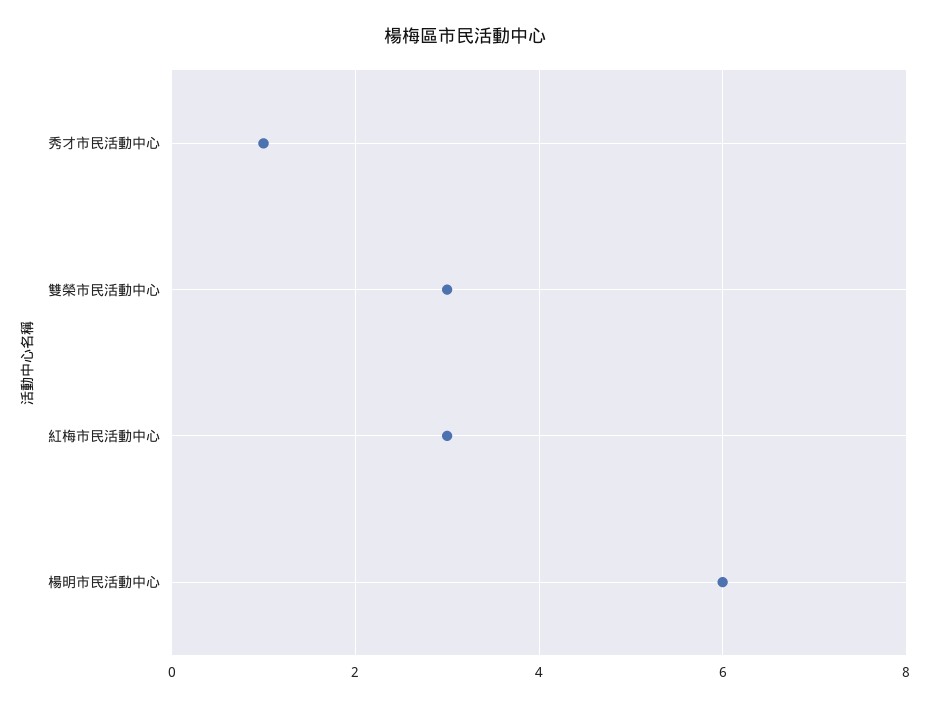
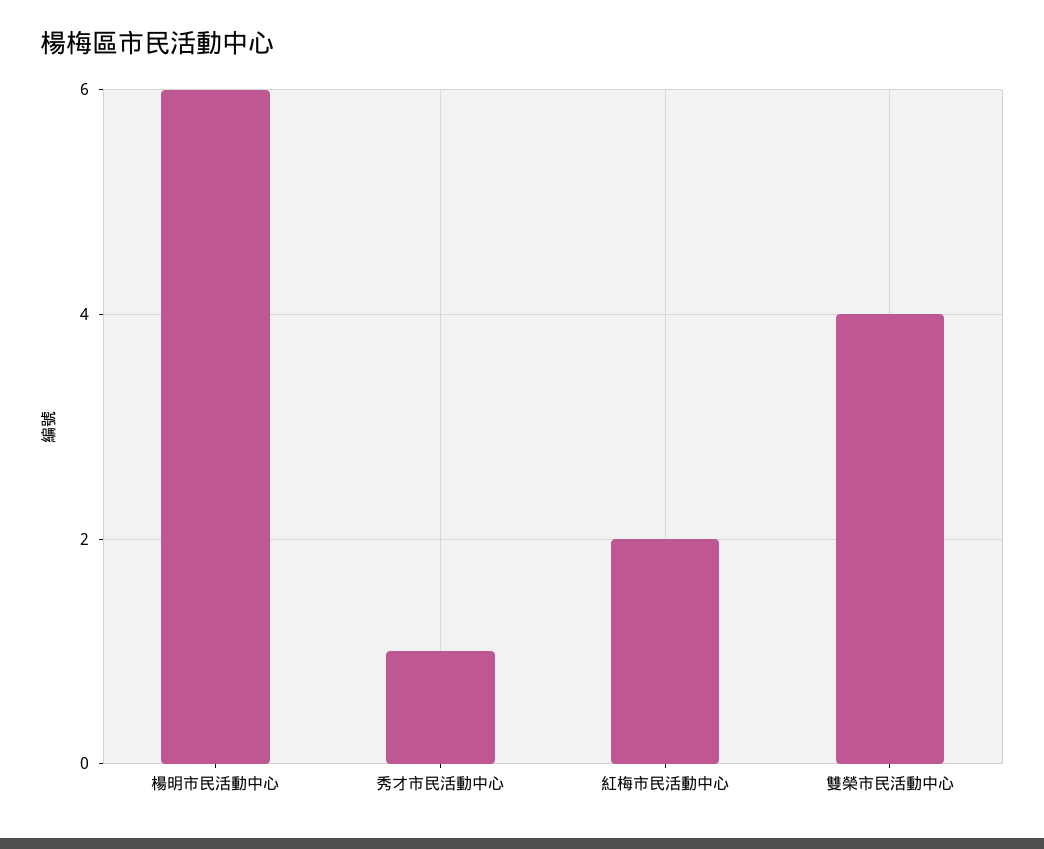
雙榮市民活動中心: 3 -> 4
紅梅市民活動中心: 3 -> 2

